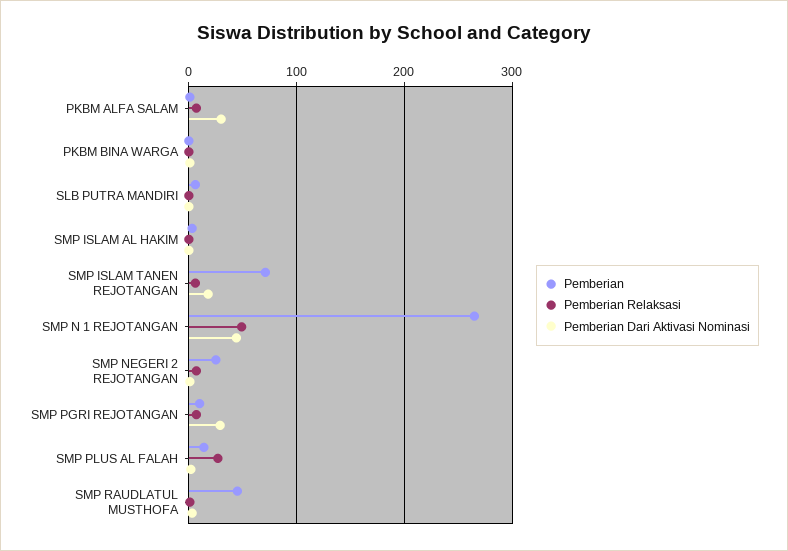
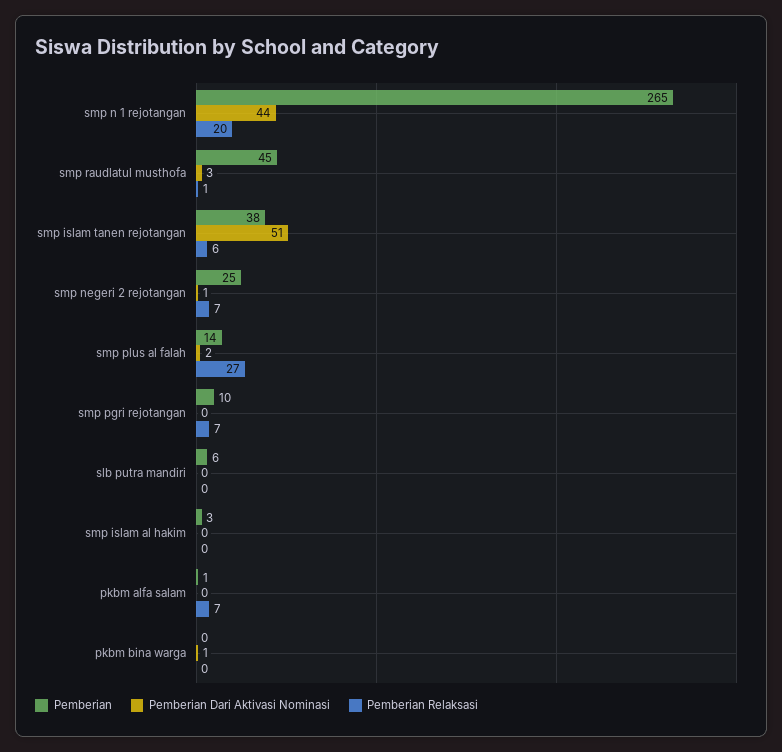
Pemberian Dari Aktivasi Nominasi, PKBM ALFA SALAM: 30 -> 0
Pemberian, SMP ISLAM TANEN REJOTANGAN: 70 -> 38
Pemberian Dari Aktivasi Nominasi, SMP ISLAM TANEN REJOTANGAN: 20 -> 51
Pemberian Relaksasi, SMP N 1 REJOTANGAN: 50 -> 20
Pemberian Dari Aktivasi Nominasi, SMP PGRI REJOTANGAN: 30 -> 0

